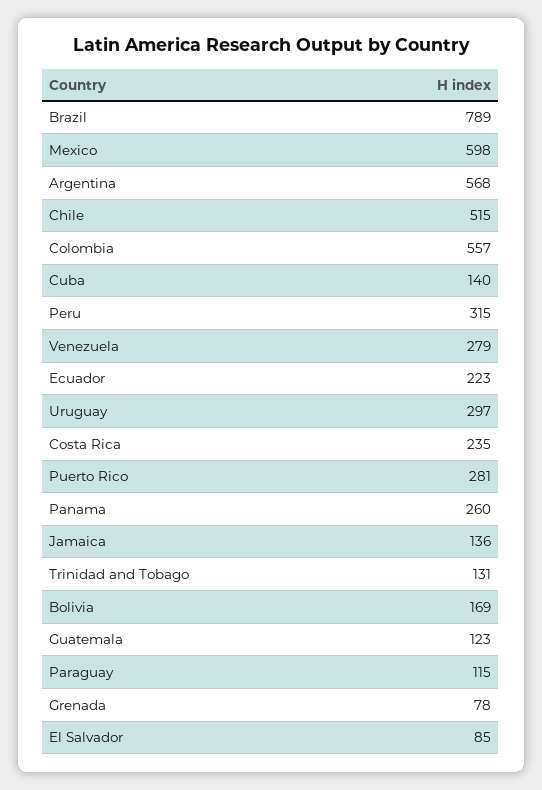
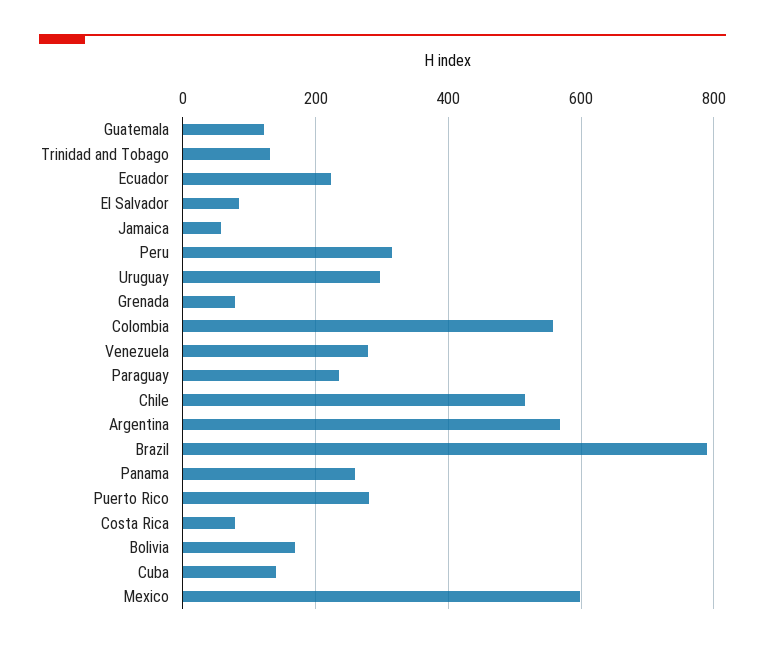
Costa Rica: 235 -> 80
Jamaica: 136 -> 60
Paraguay: 115 -> 240

